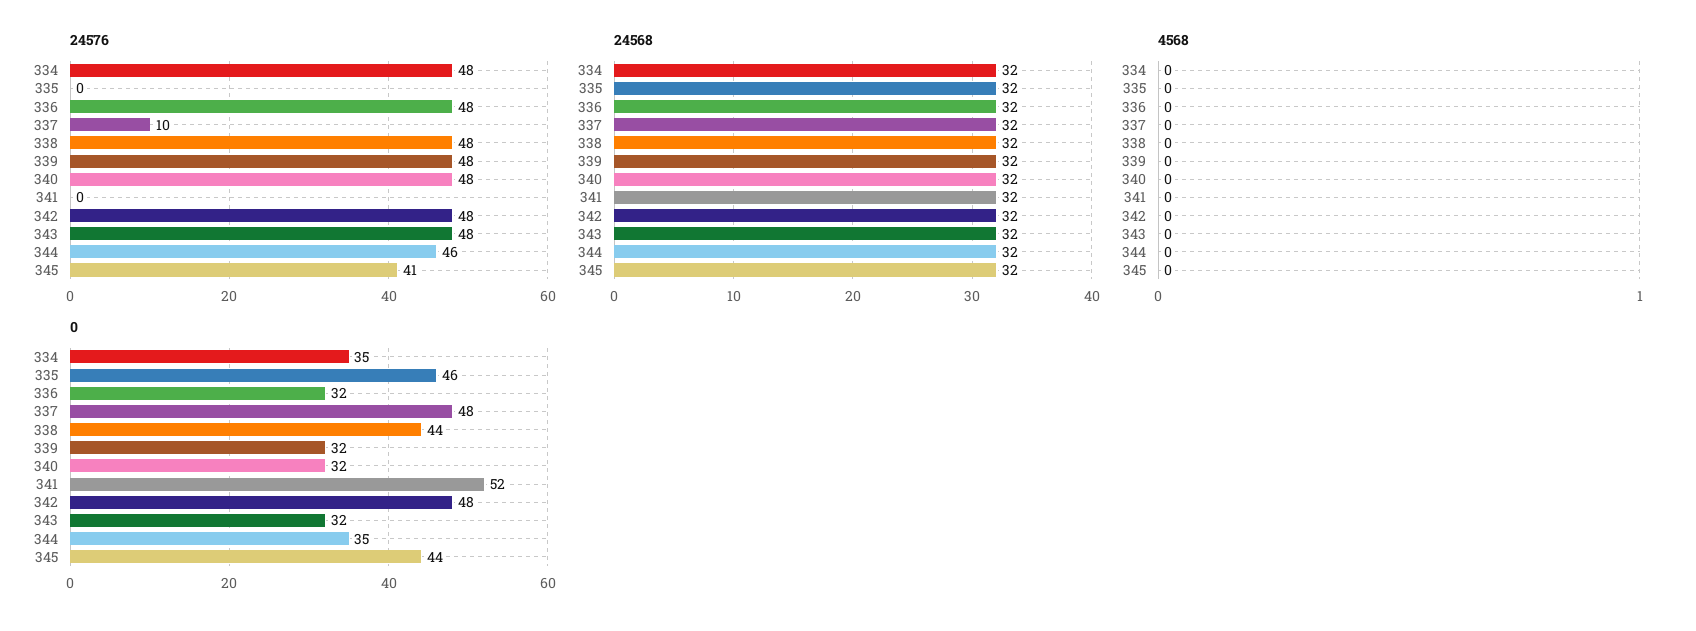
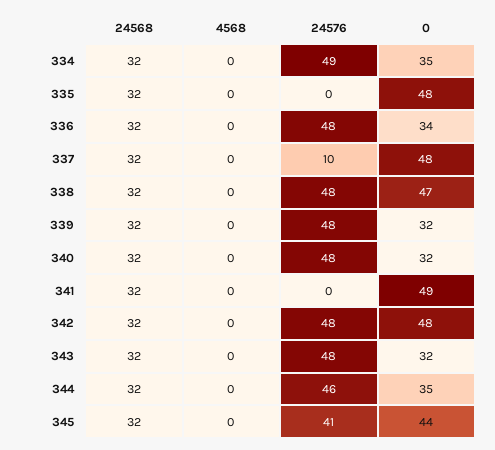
24576, 334: 48 -> 49
0, 335: 46 -> 48
0, 336: 32 -> 34
0, 338: 44 -> 47
0, 341: 52 -> 49

